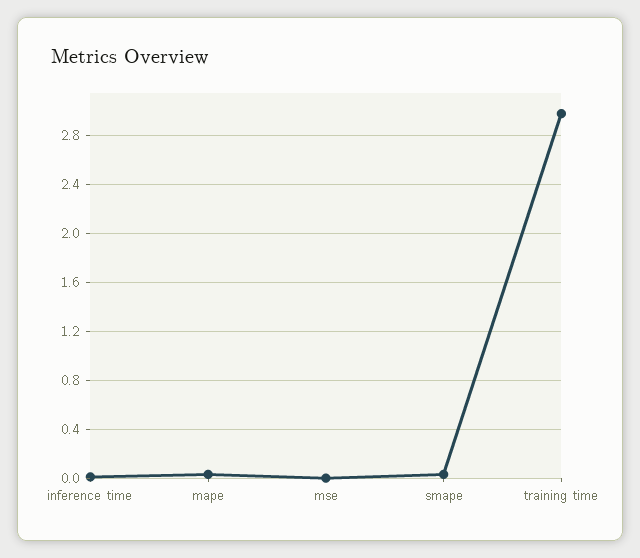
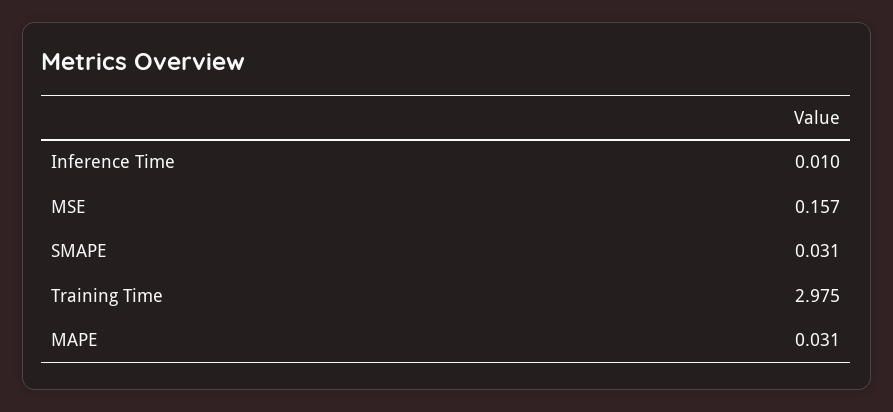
mse: 0 -> 0.157

